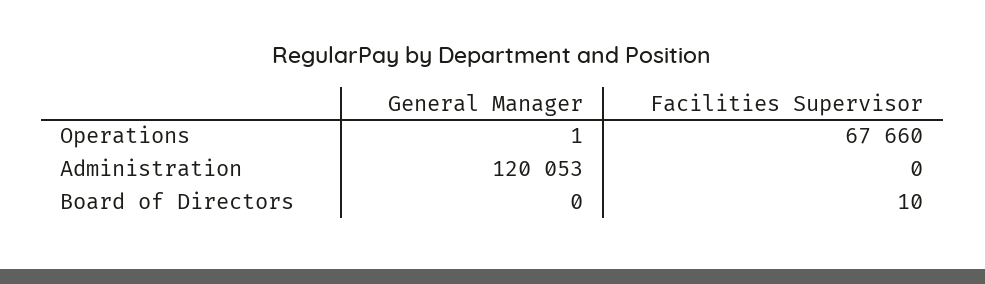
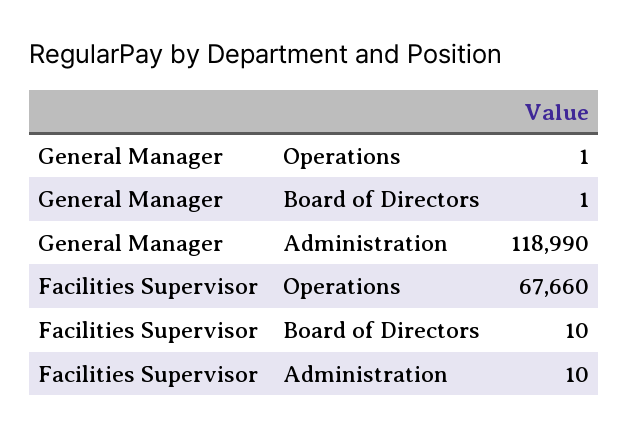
General Manager, Administration: 120053 -> 118990
Facilities Supervisor, Administration: 0 -> 10
General Manager, Board of Directors: 0 -> 1

